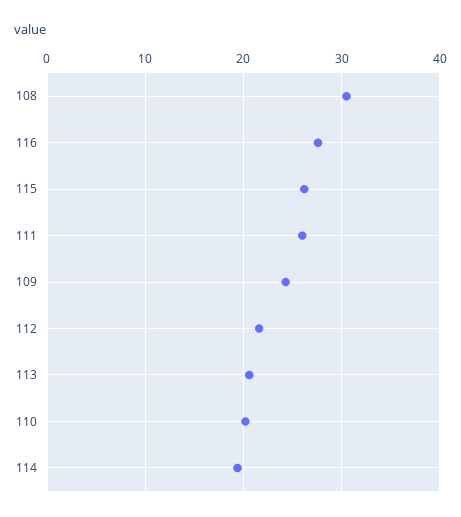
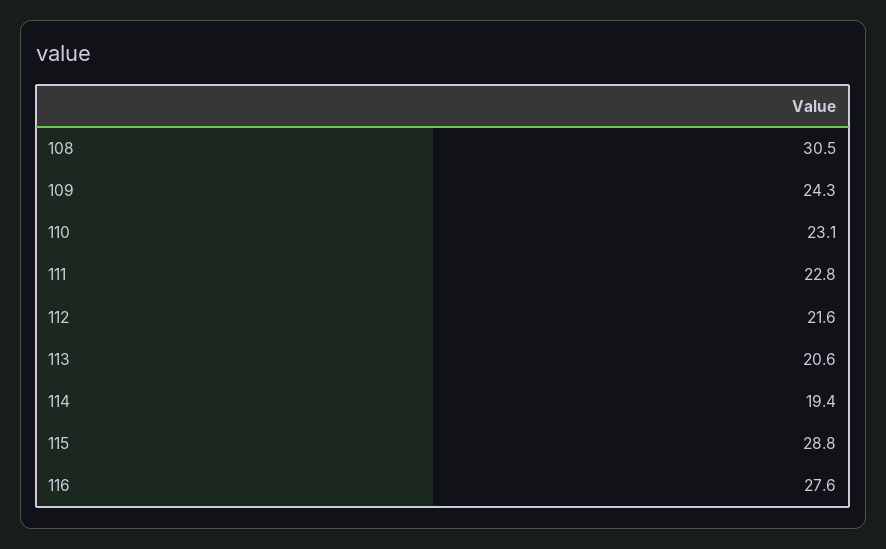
115: 26 -> 28.8
111: 26 -> 22.8
110: 20 -> 23.1

